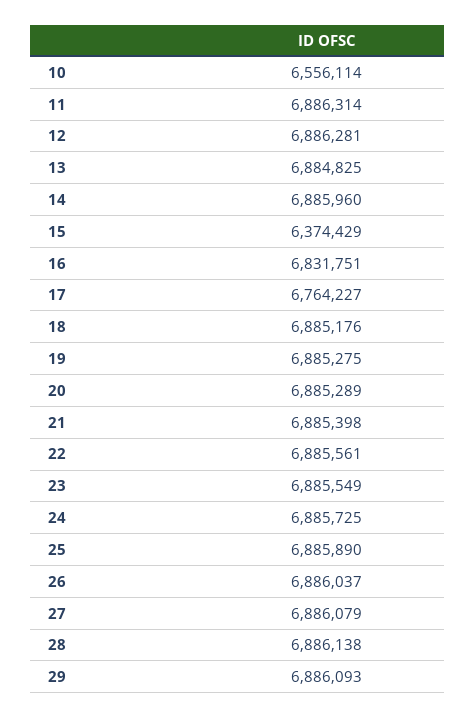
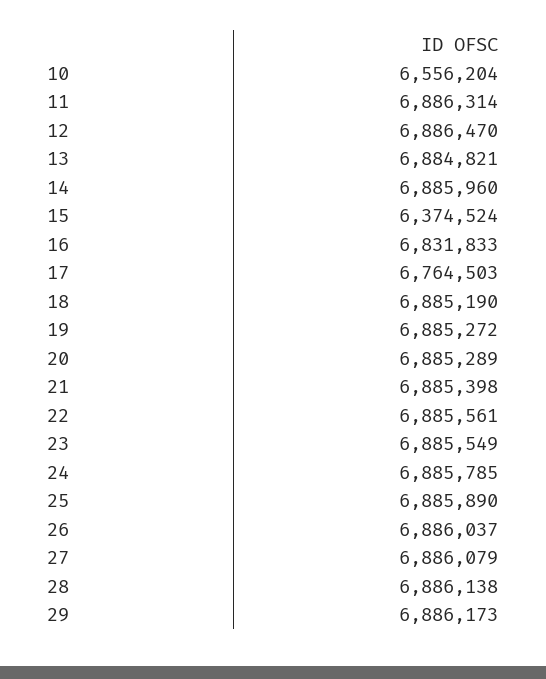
10: 6556114 -> 6556204
12: 6886281 -> 6886470
13: 6884825 -> 6884821
15: 6374429 -> 6374524
16: 6831751 -> 6831833
17: 6764227 -> 6764503
18: 6885176 -> 6885190
19: 6885275 -> 6885272
24: 6885725 -> 6885785
29: 6886093 -> 6886173

